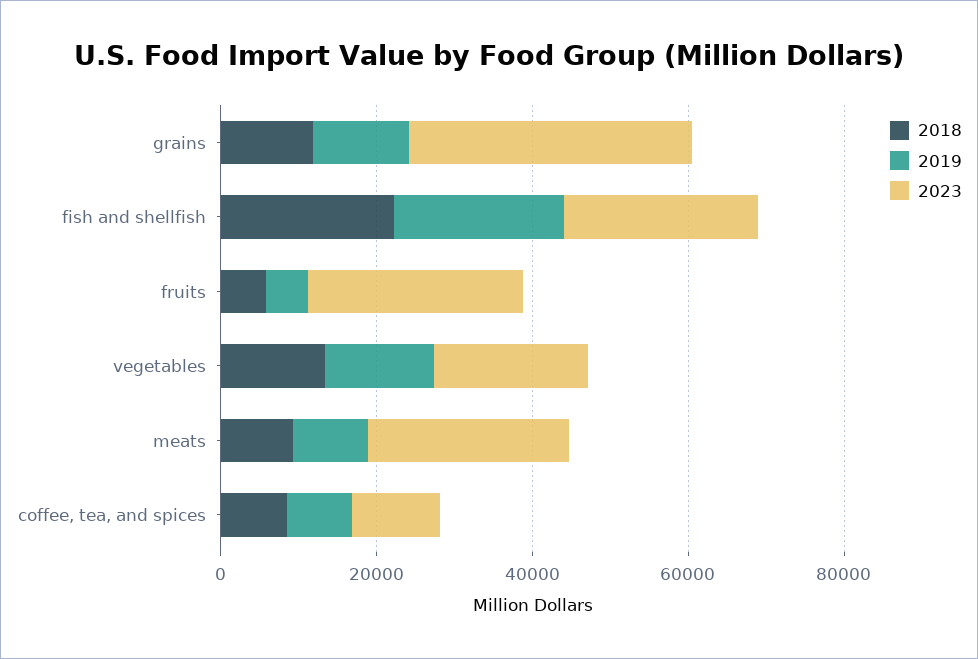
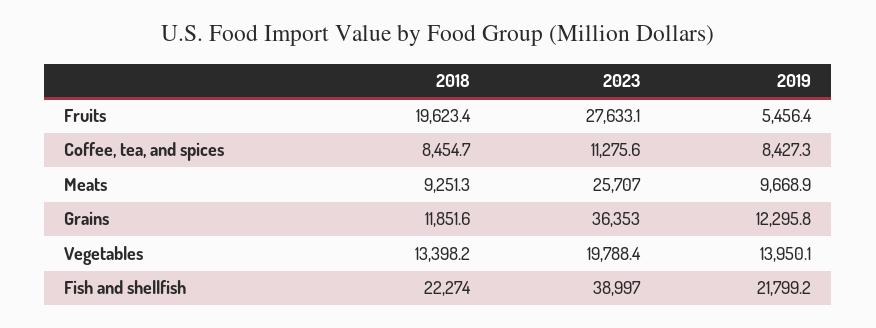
2023, fish and shellfish: 25000 -> 38997
2018, fruits: 5000 -> 19623.4

